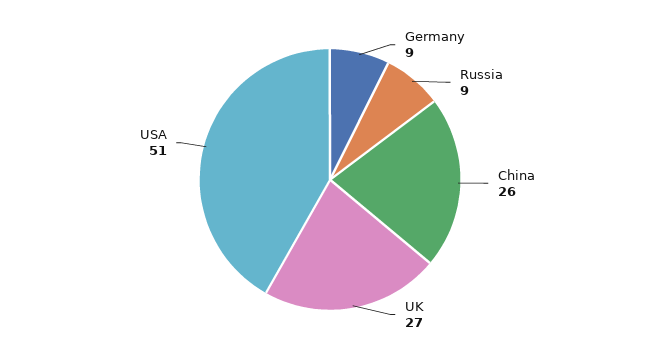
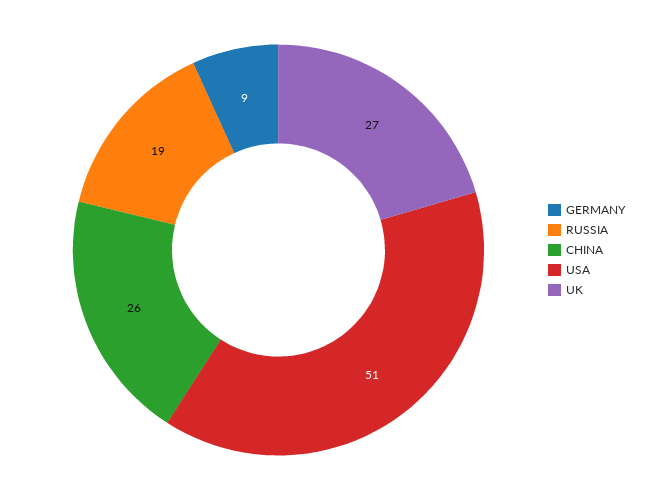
Russia: 9 -> 19

